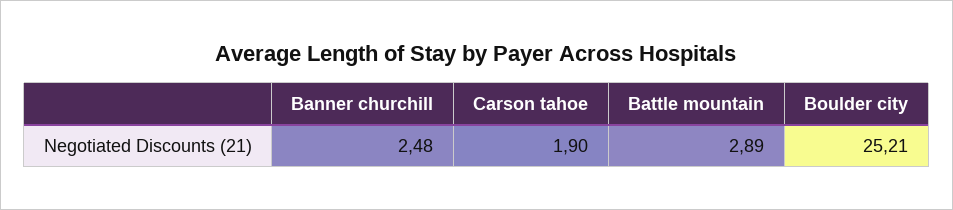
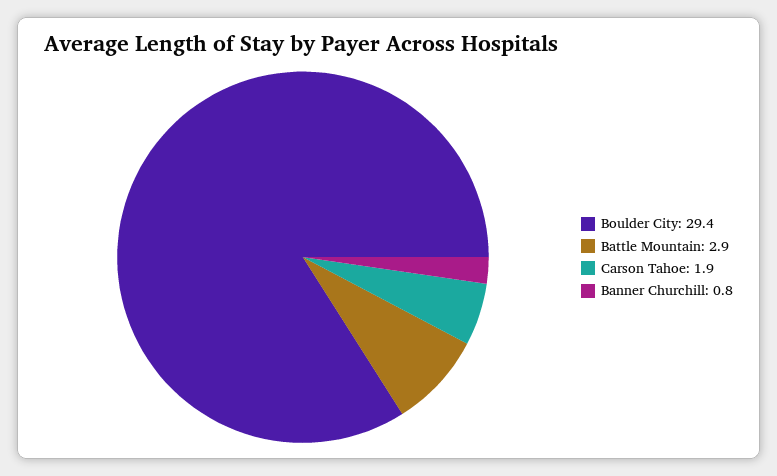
Banner churchill: 2.48 -> 0.8
Boulder city: 25.21 -> 29.4

